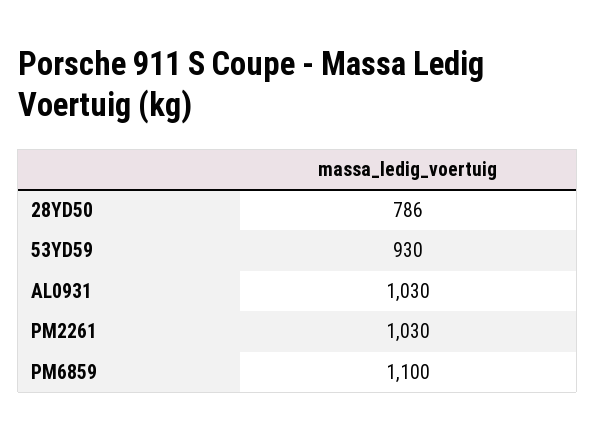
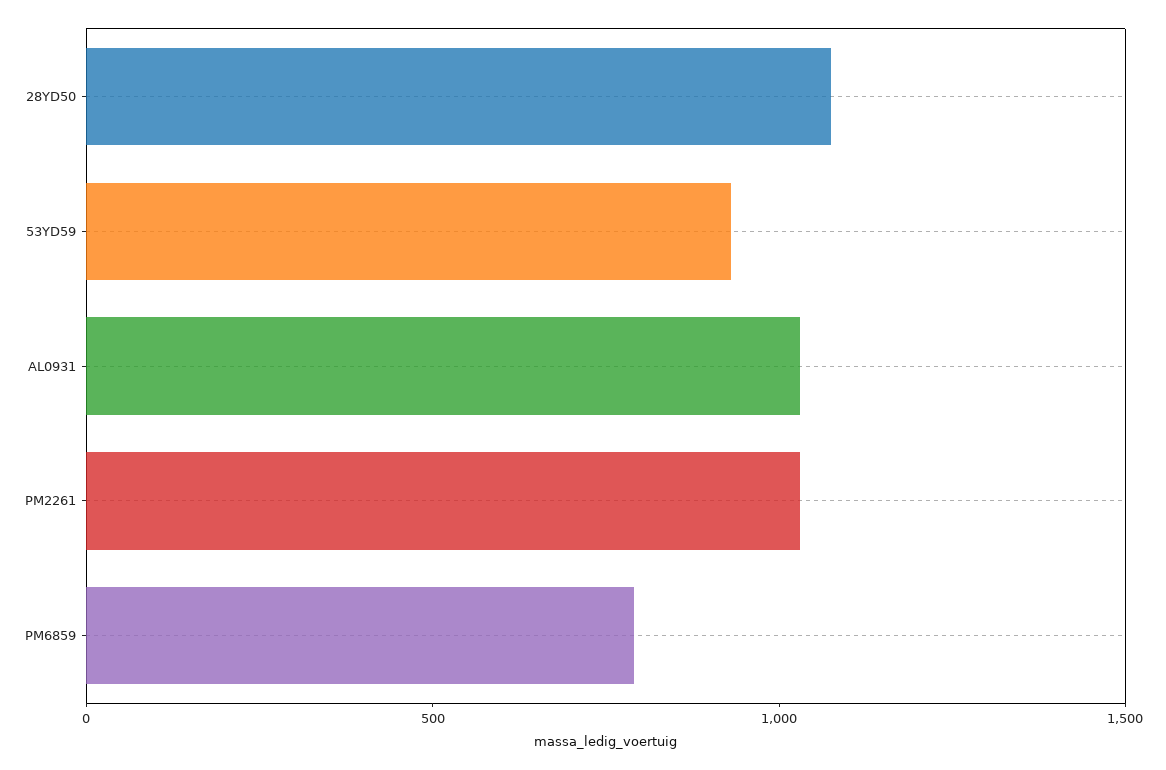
28YD50: 786 -> 1100
PM6859: 1100 -> 800

